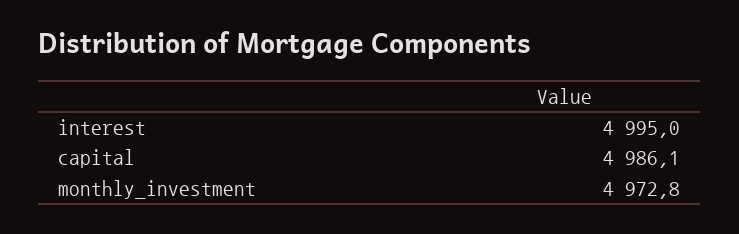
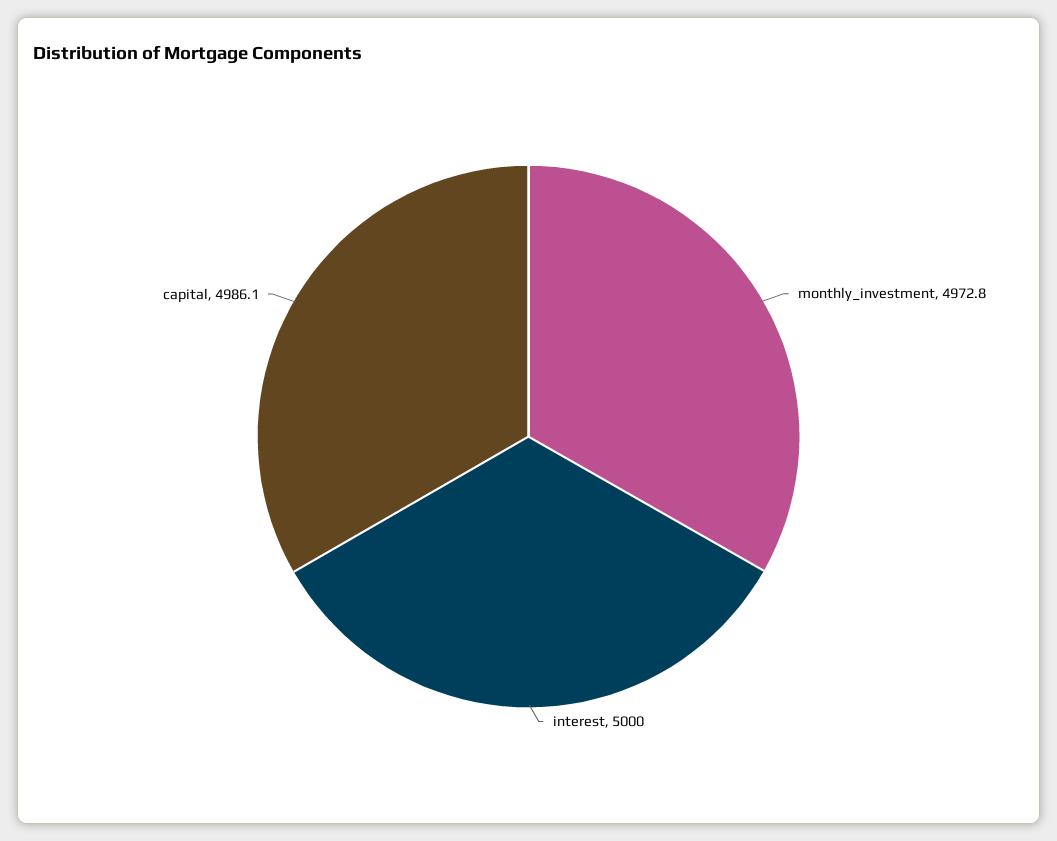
interest: 4995 -> 5000

